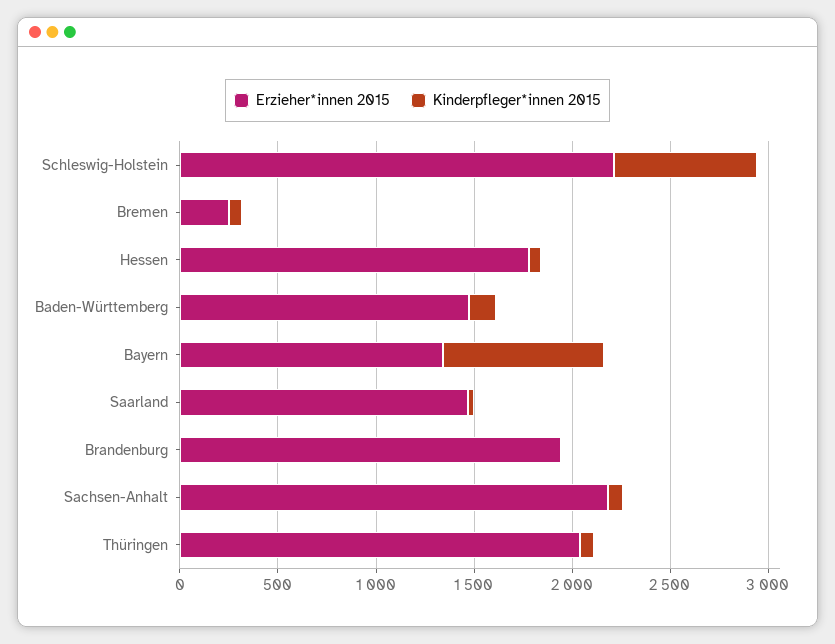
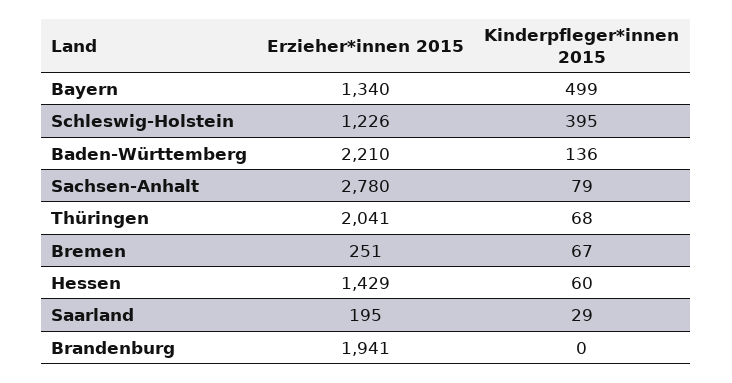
Erzieher*innen 2015, Schleswig-Holstein: 2200 -> 1226
Kinderpfleger*innen 2015, Schleswig-Holstein: 700 -> 395
Erzieher*innen 2015, Hessen: 1800 -> 1429
Erzieher*innen 2015, Baden-Württemberg: 1500 -> 2210
Kinderpfleger*innen 2015, Bayern: 800 -> 499
Erzieher*innen 2015, Saarland: 1500 -> 195
Erzieher*innen 2015, Sachsen-Anhalt: 2200 -> 2780

